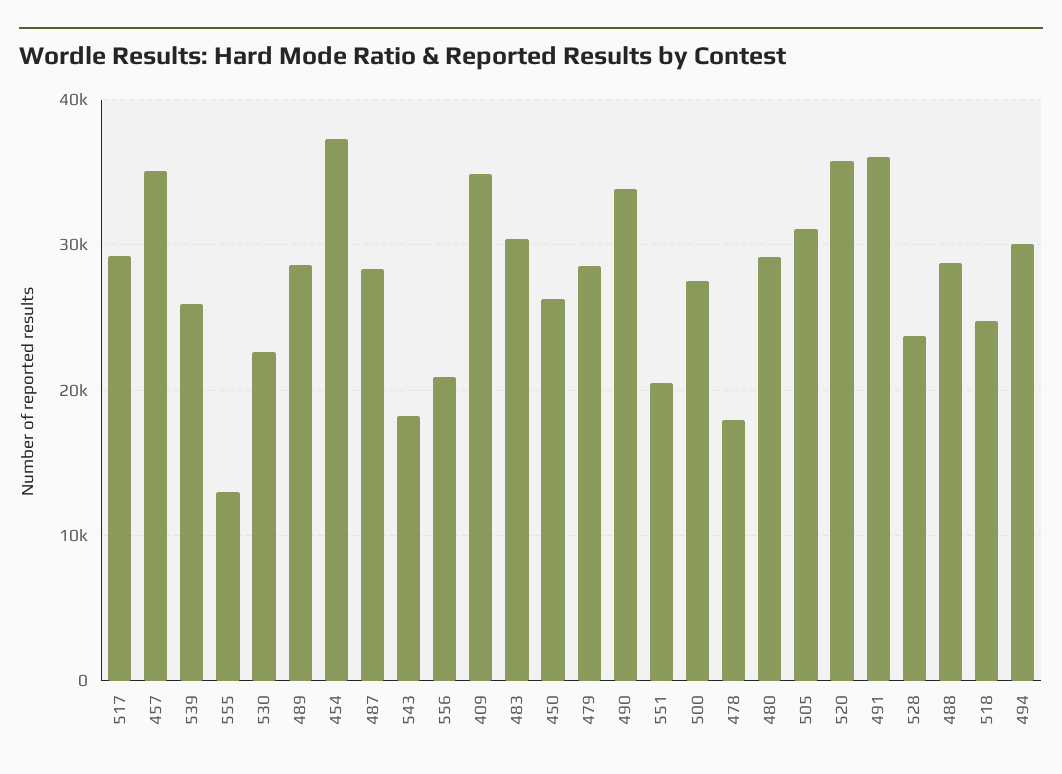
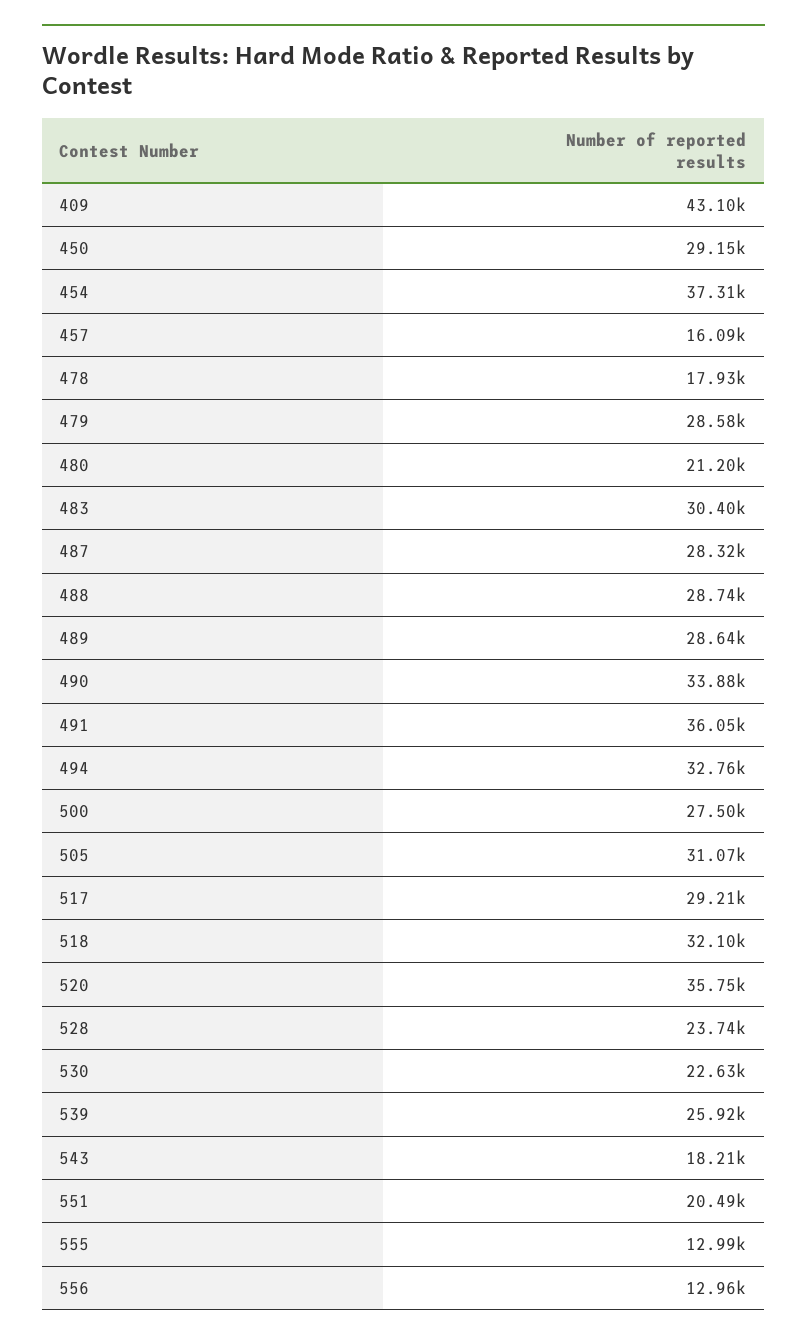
457: 35000 -> 16090
556: 21000 -> 12960
409: 35000 -> 43100
450: 26000 -> 29150
480: 29000 -> 21200
518: 25000 -> 32100
494: 30000 -> 32760

